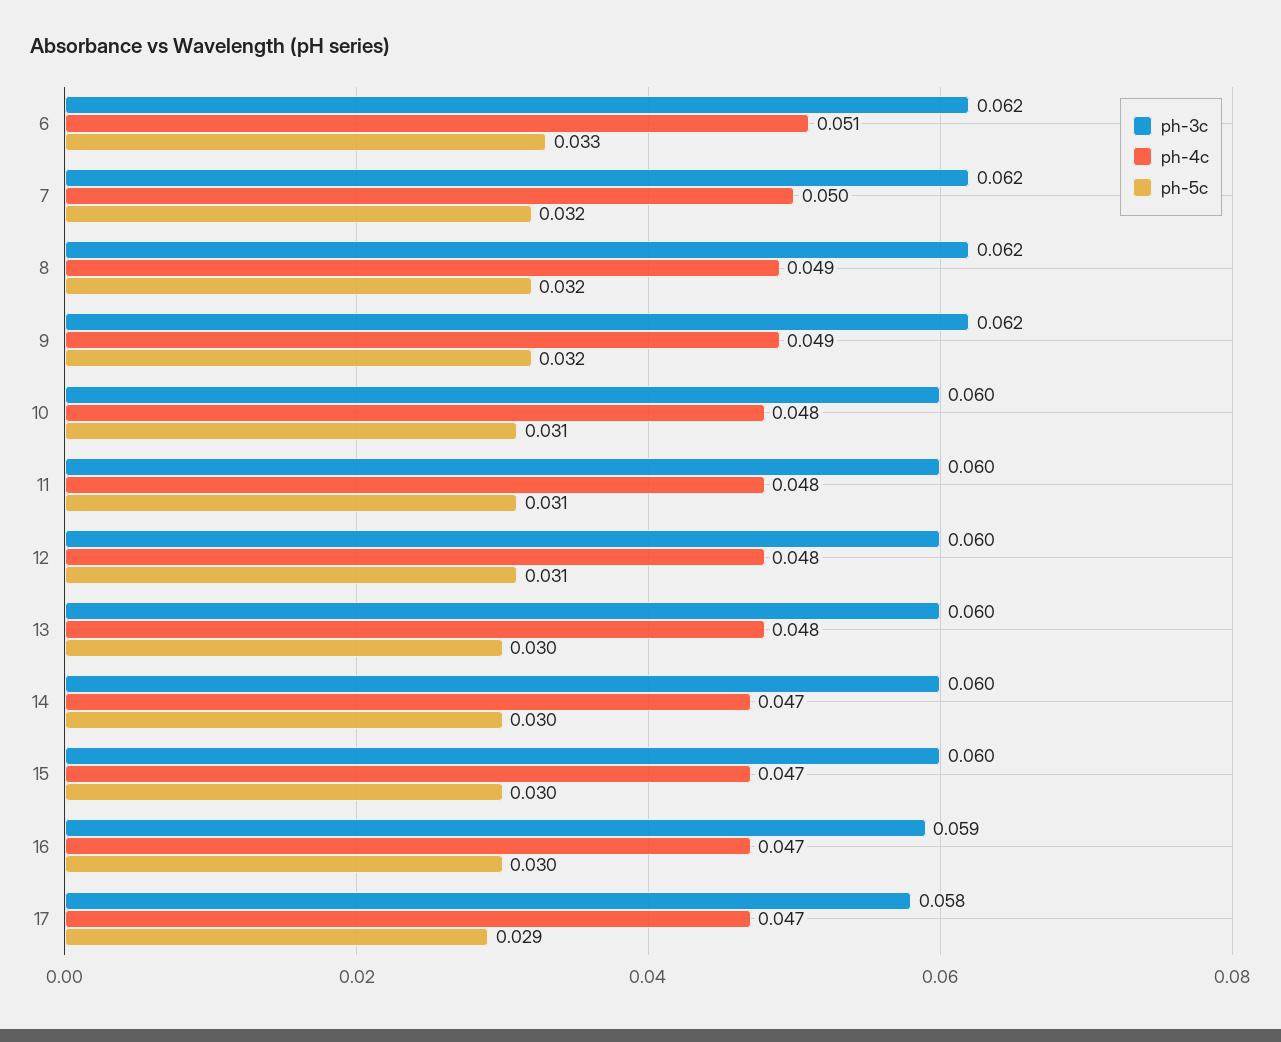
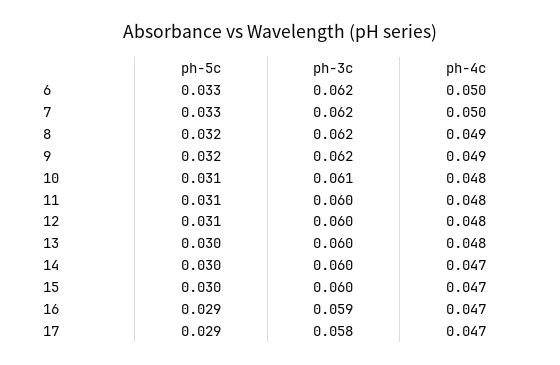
ph-4c, 6: 0.051 -> 0.05
ph-5c, 7: 0.032 -> 0.033
ph-3c, 10: 0.06 -> 0.061
ph-5c, 16: 0.03 -> 0.029

